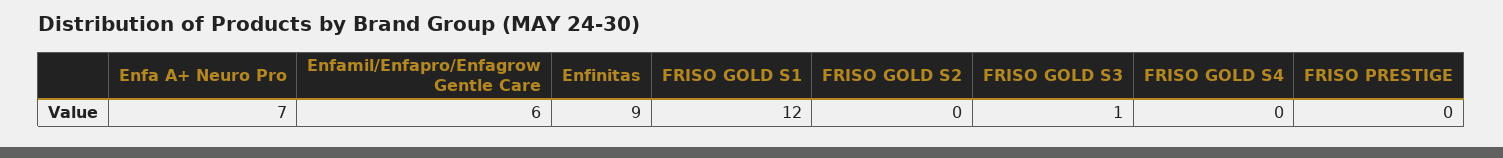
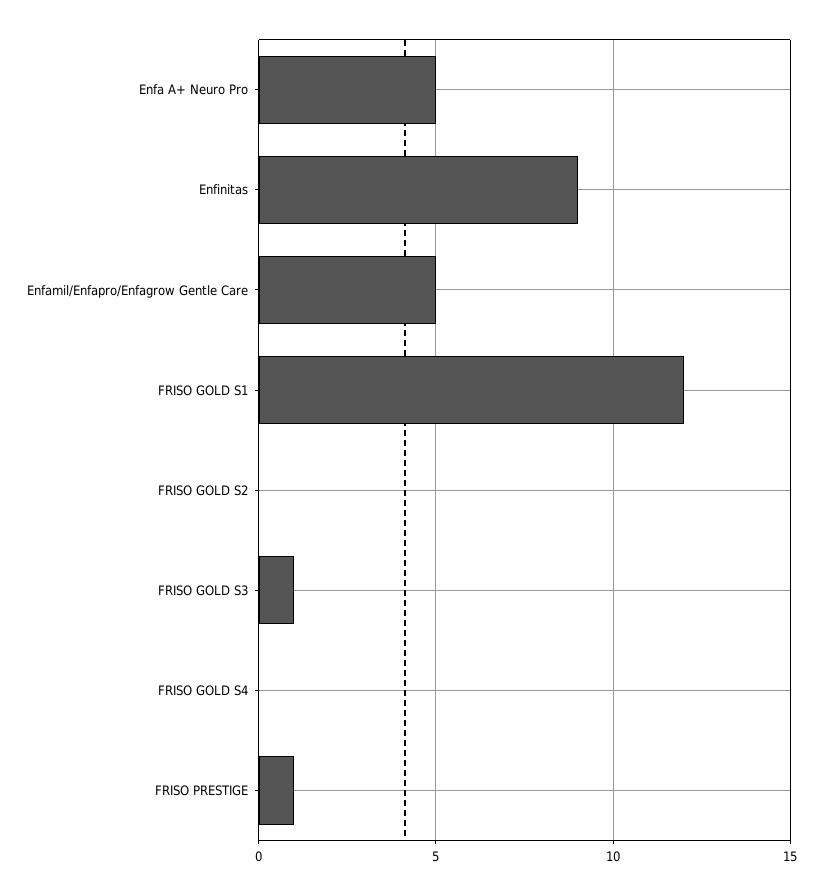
Enfa A+ Neuro Pro: 7 -> 5
Enfamil/Enfapro/Enfagrow Gentle Care: 6 -> 5
FRISO PRESTIGE: 0 -> 1

